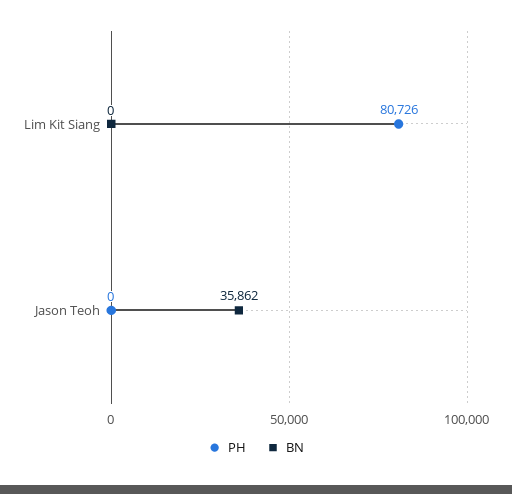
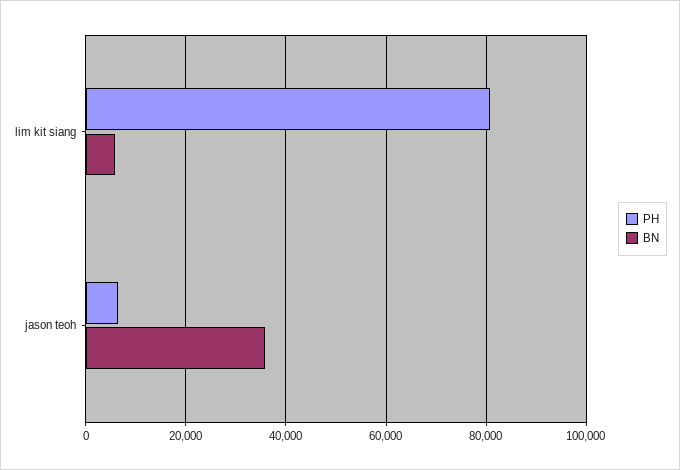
BN, Lim Kit Siang: 0 -> 6000
PH, Jason Teoh: 0 -> 6000

